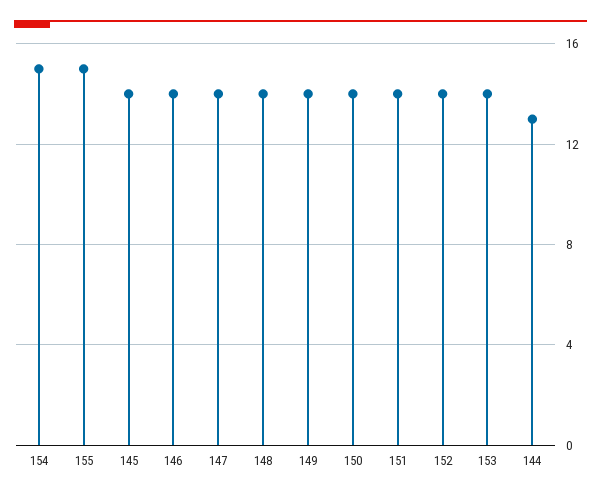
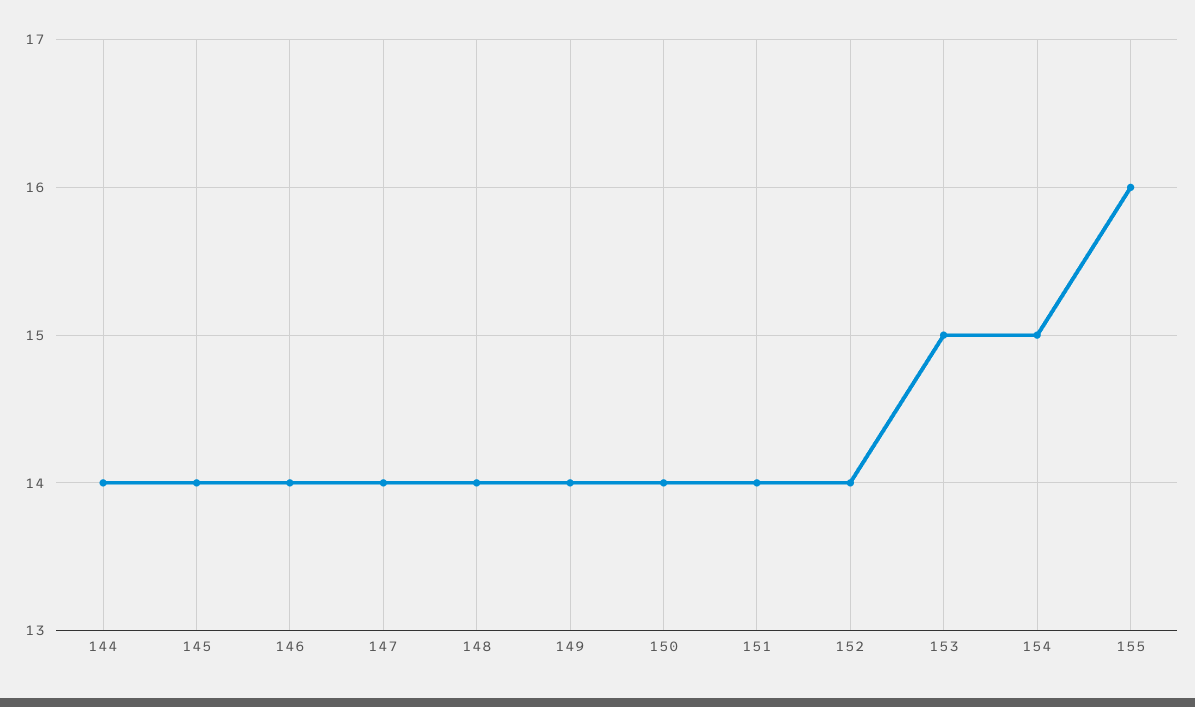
155: 15 -> 16
153: 14 -> 15
144: 13 -> 14

